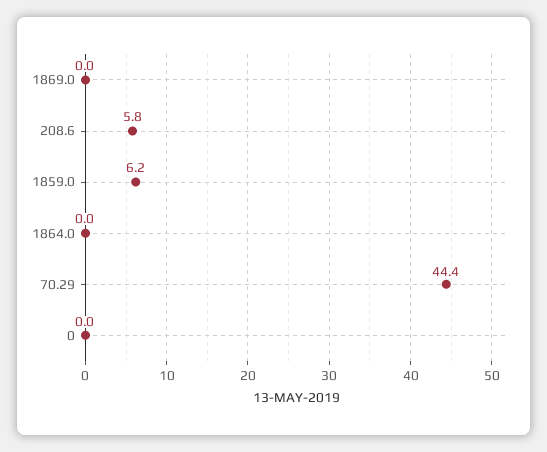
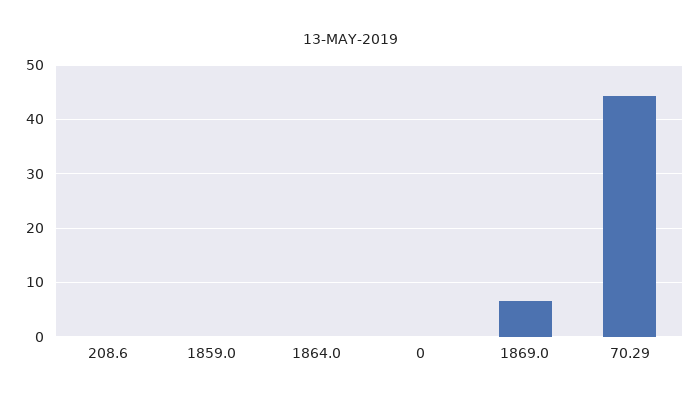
1869.0: 0 -> 6
208.6: 5.8 -> 0
1859.0: 6.2 -> 0

